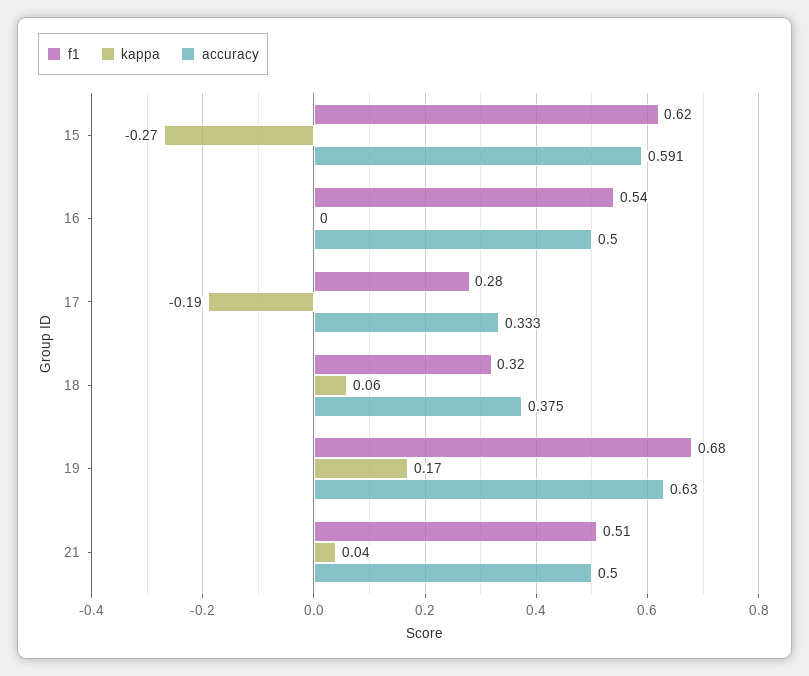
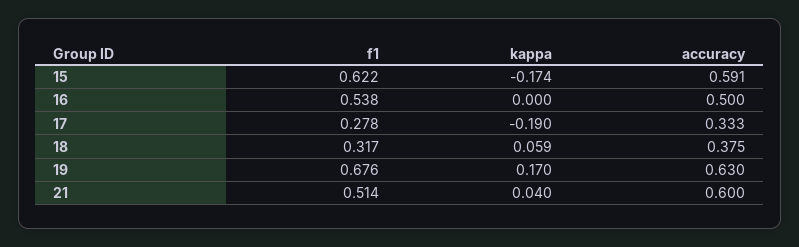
kappa, 15: -0.27 -> -0.174
accuracy, 21: 0.5 -> 0.6

